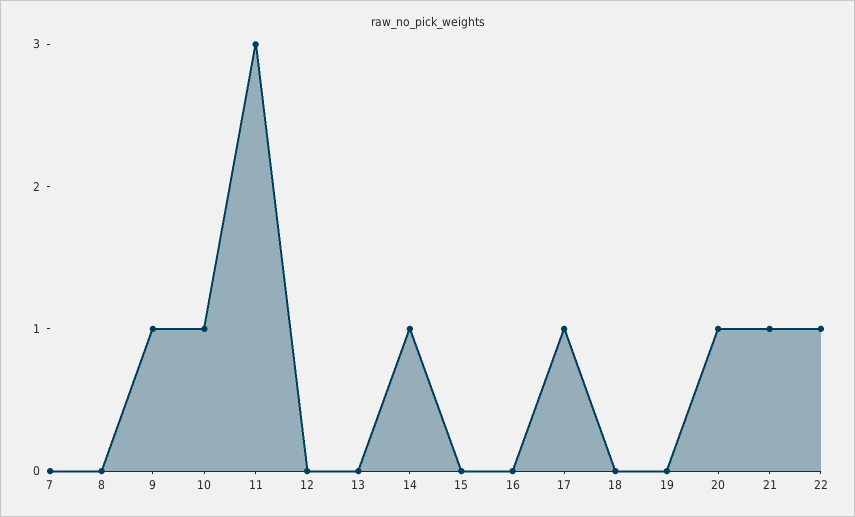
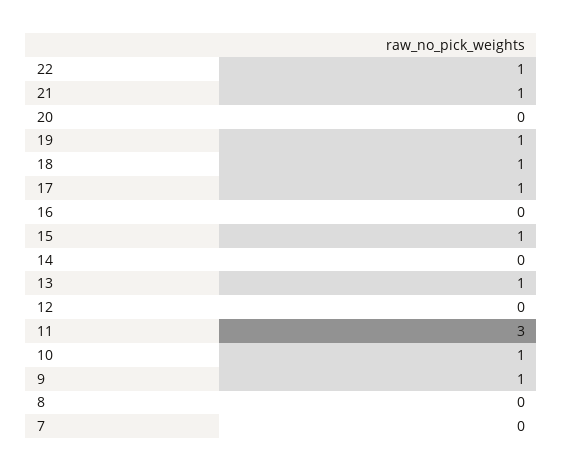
13: 0 -> 1
14: 1 -> 0
15: 0 -> 1
18: 0 -> 1
19: 0 -> 1
20: 1 -> 0

